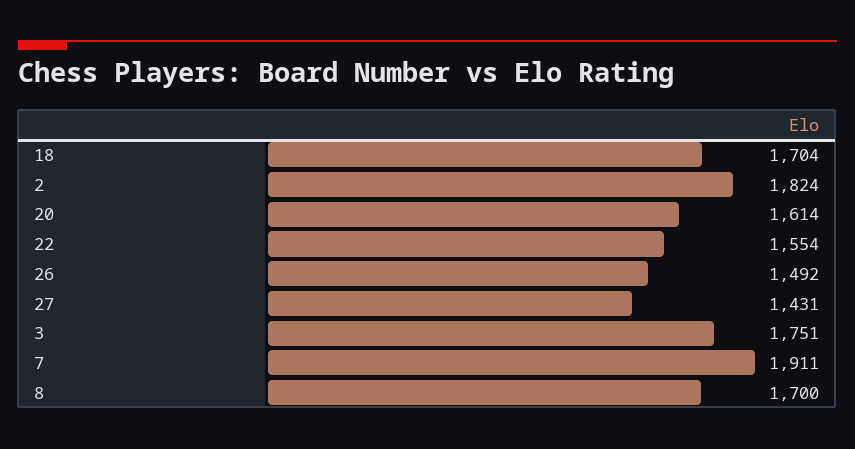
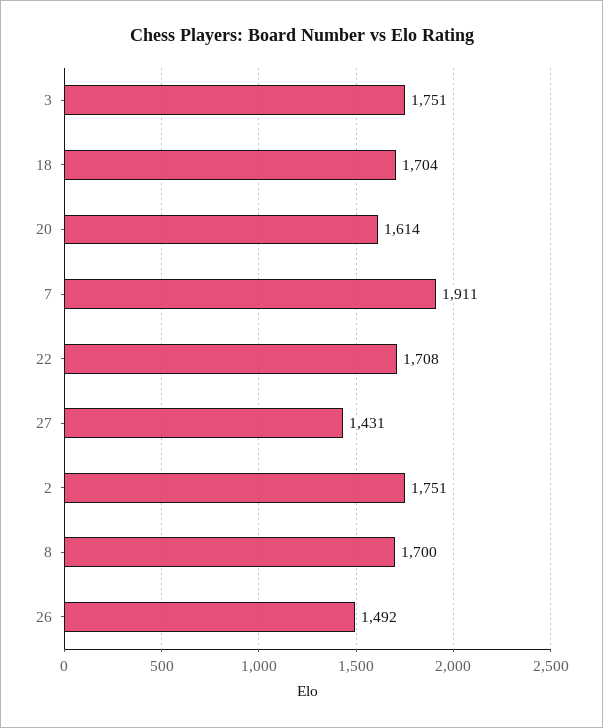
2: 1824 -> 1751
22: 1554 -> 1708

